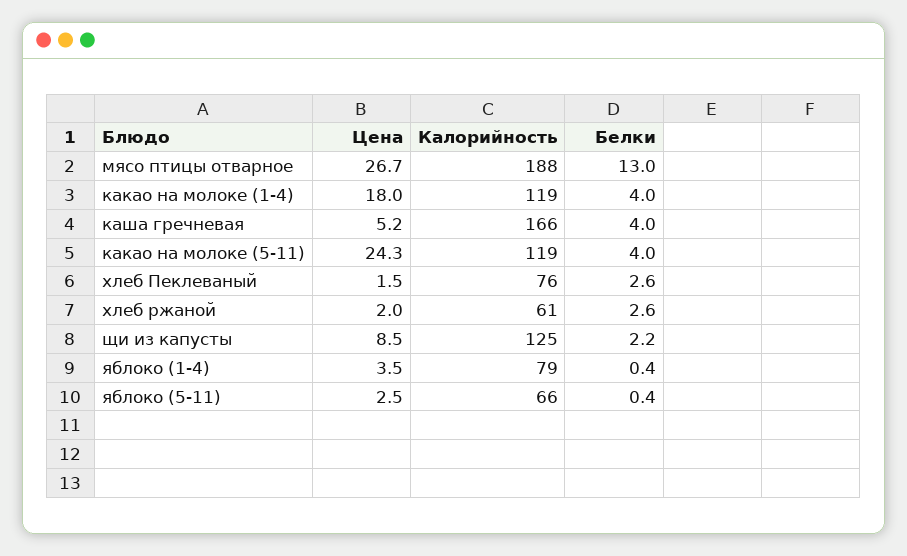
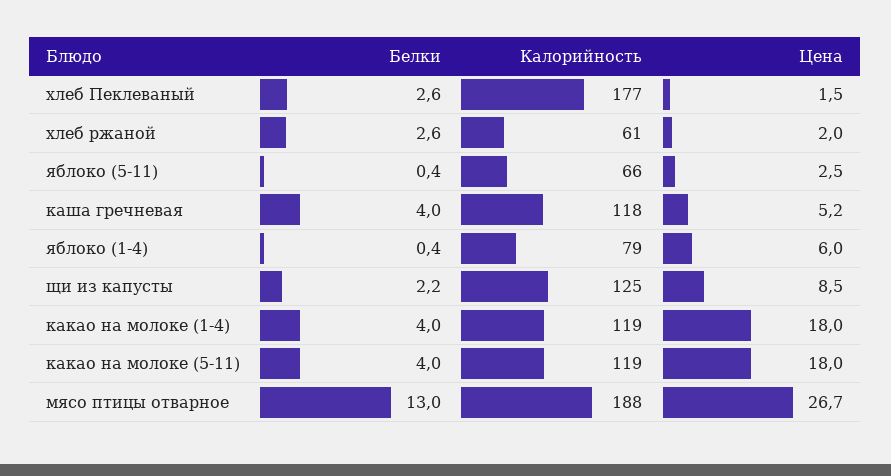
Калорийность, каша гречневая: 166 -> 118
Цена, какао на молоке (5-11): 24.3 -> 18
Калорийность, хлеб Пеклеваный: 76 -> 177
Цена, яблоко (1-4): 3.5 -> 6

